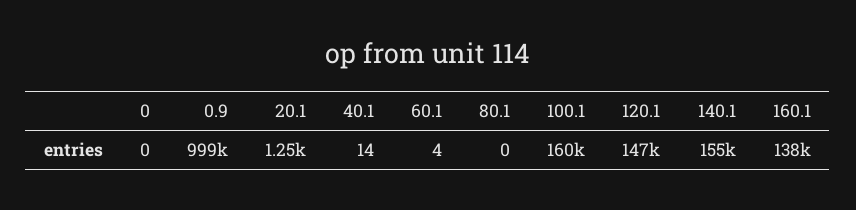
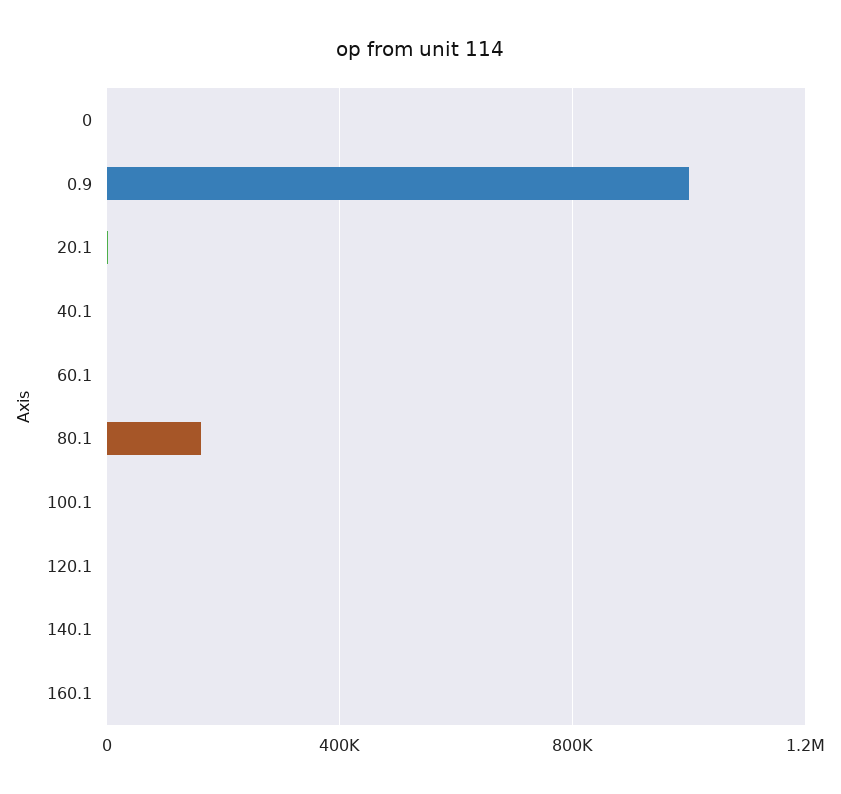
80.1: 0 -> 150000
100.1: 160000 -> 0
120.1: 147000 -> 0
140.1: 155000 -> 0
160.1: 138000 -> 0

